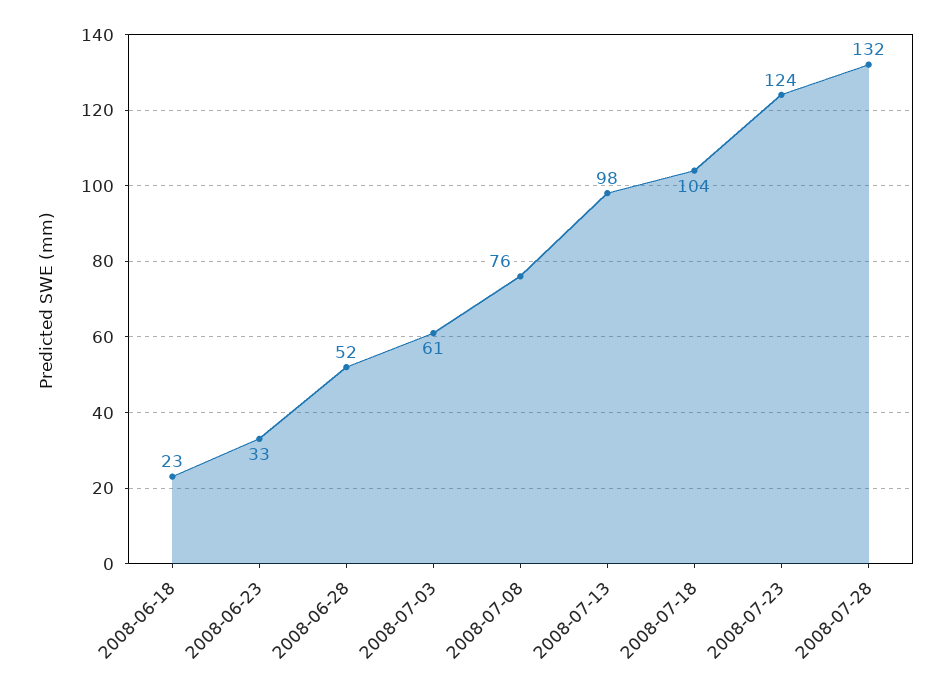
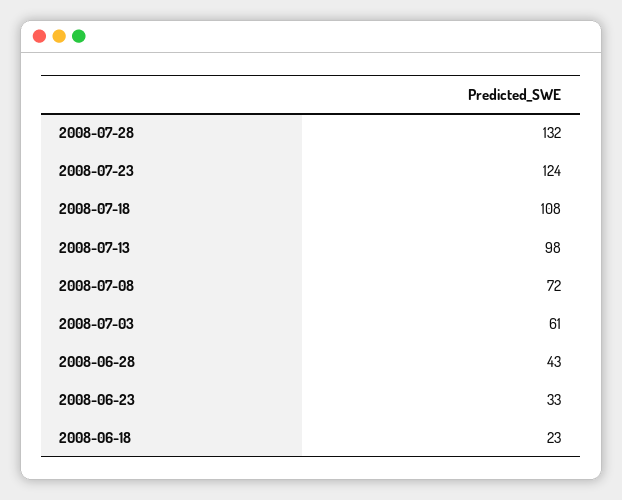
2008-06-28: 52 -> 43
2008-07-08: 76 -> 72
2008-07-18: 104 -> 108

